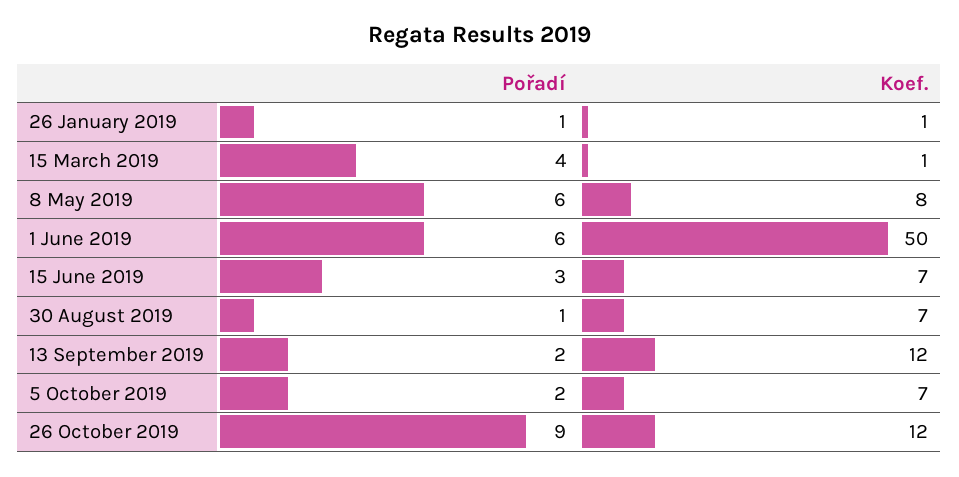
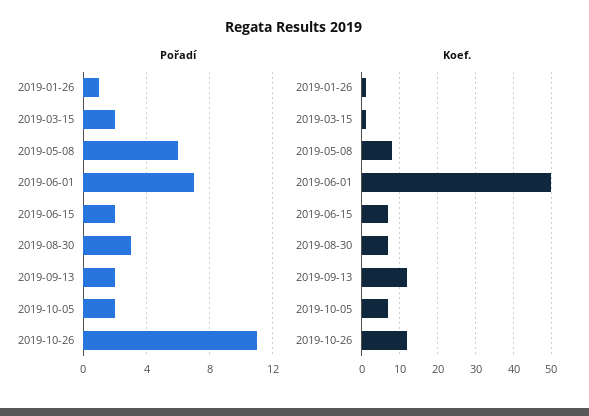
Pořadí, 15 March 2019: 4 -> 2
Pořadí, 1 June 2019: 6 -> 7
Pořadí, 15 June 2019: 3 -> 2
Pořadí, 30 August 2019: 1 -> 3
Pořadí, 26 October 2019: 9 -> 11

